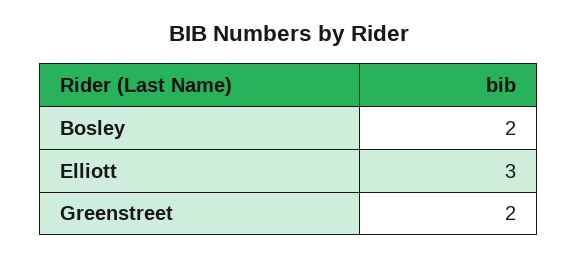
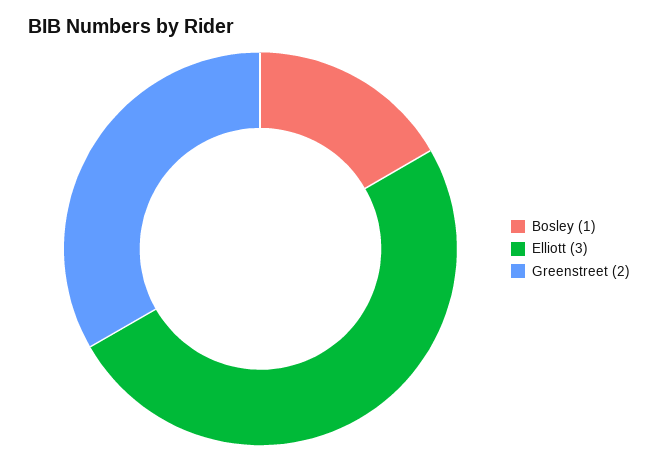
Bosley: 2 -> 1

